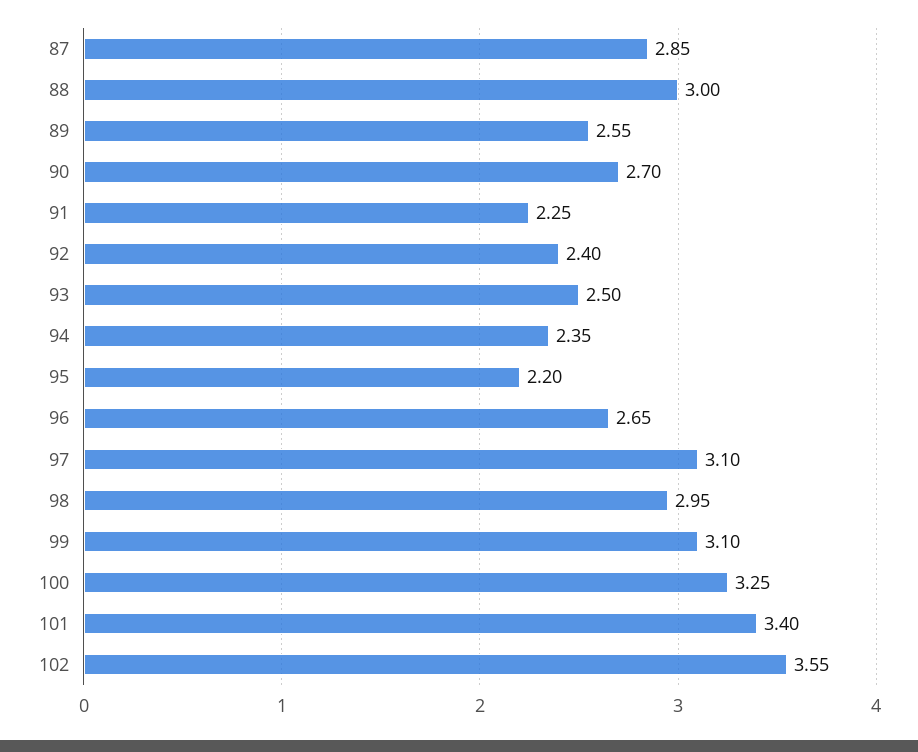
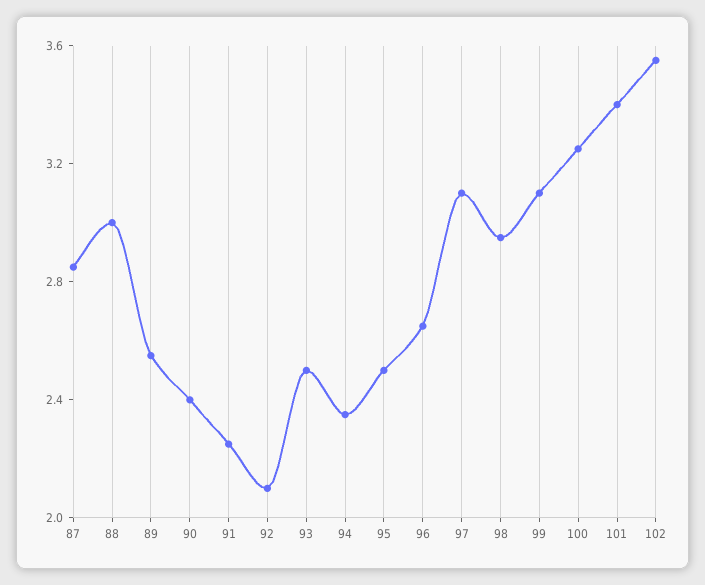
90: 2.7 -> 2.4
92: 2.4 -> 2.1
95: 2.2 -> 2.5

